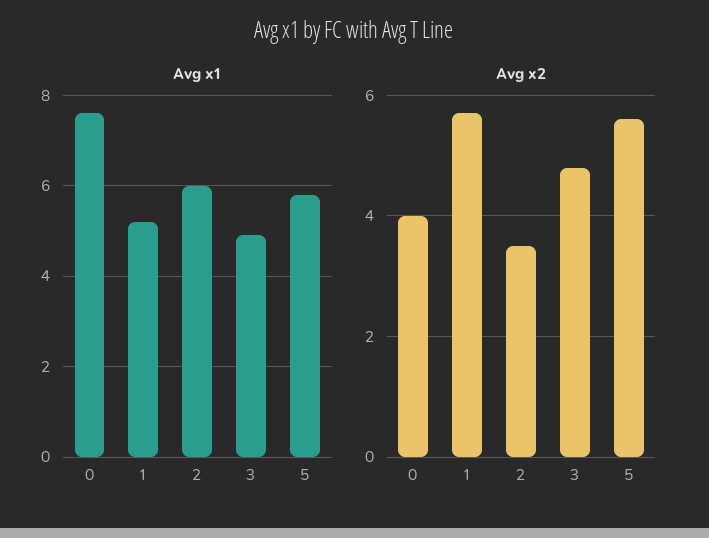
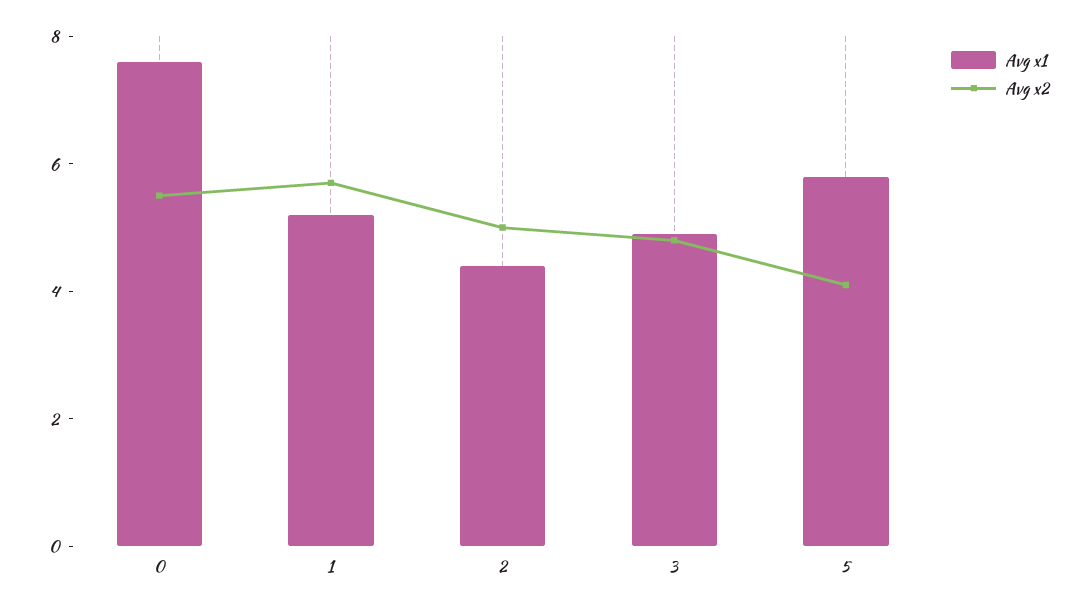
Avg x1, 2: 6 -> 4.5
Avg x2, 0: 4 -> 5.5
Avg x2, 2: 3.5 -> 5
Avg x2, 5: 5.5 -> 4

